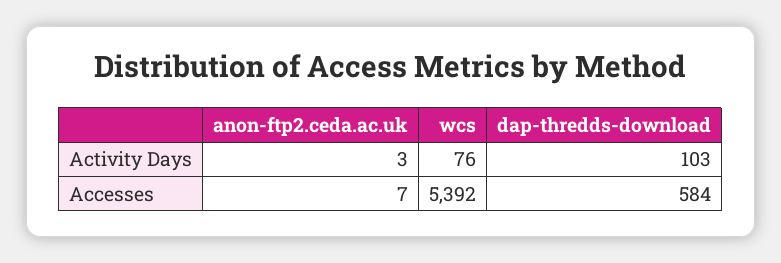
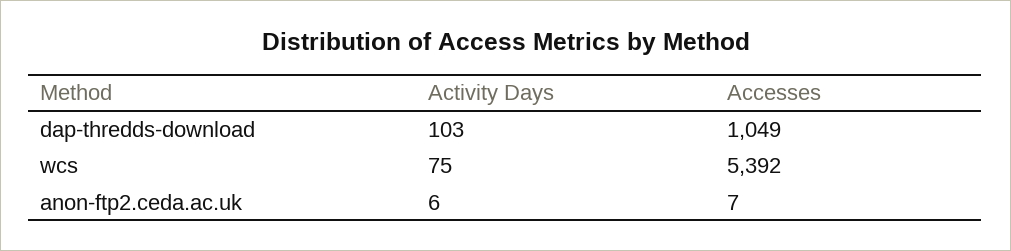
anon-ftp2.ceda.ac.uk, Activity Days: 3 -> 6
wcs, Activity Days: 76 -> 75
dap-thredds-download, Accesses: 584 -> 1049

